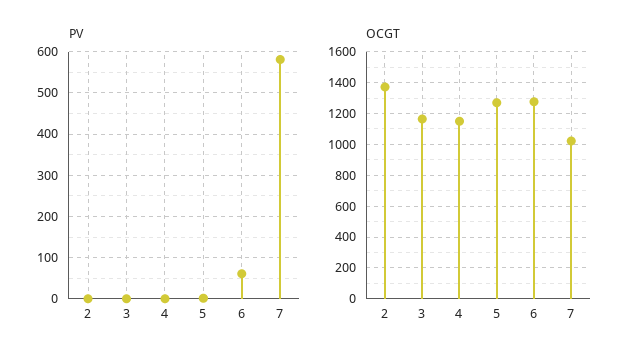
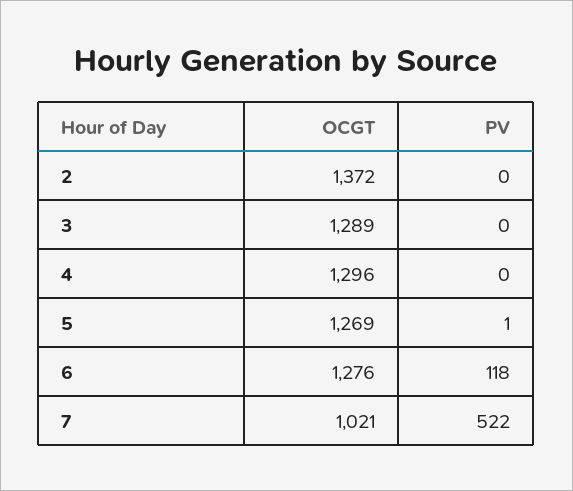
PV, 6: 60 -> 118
PV, 7: 580 -> 522
OCGT, 3: 1150 -> 1289
OCGT, 4: 1150 -> 1296

